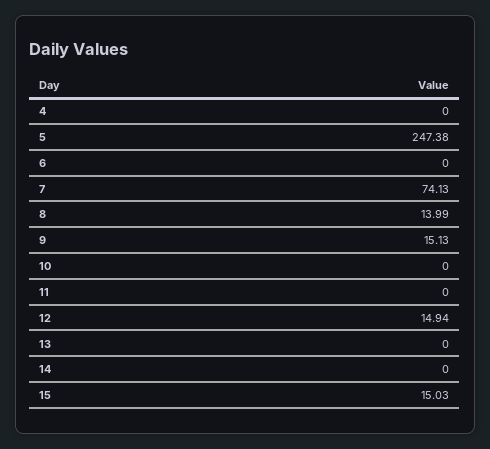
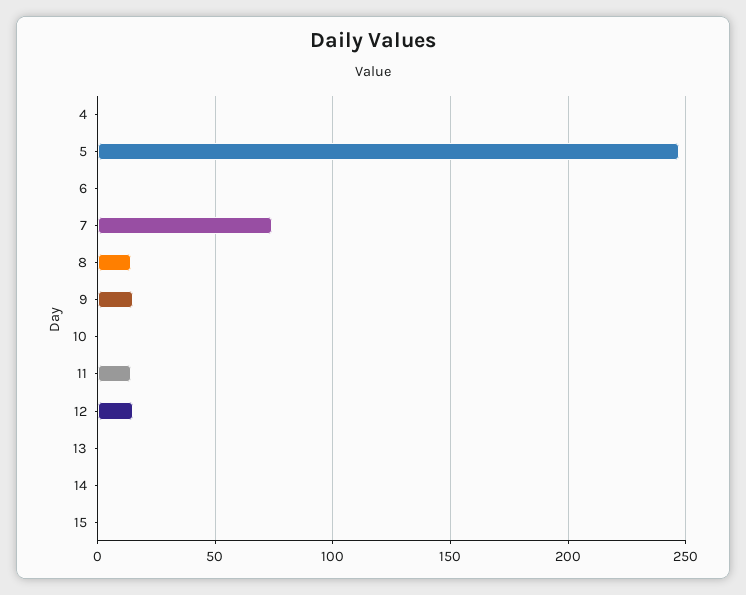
11: 0 -> 15
15: 15.03 -> 0

